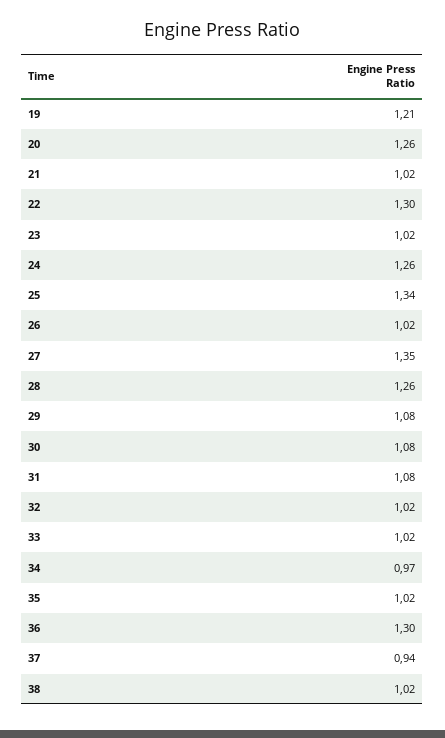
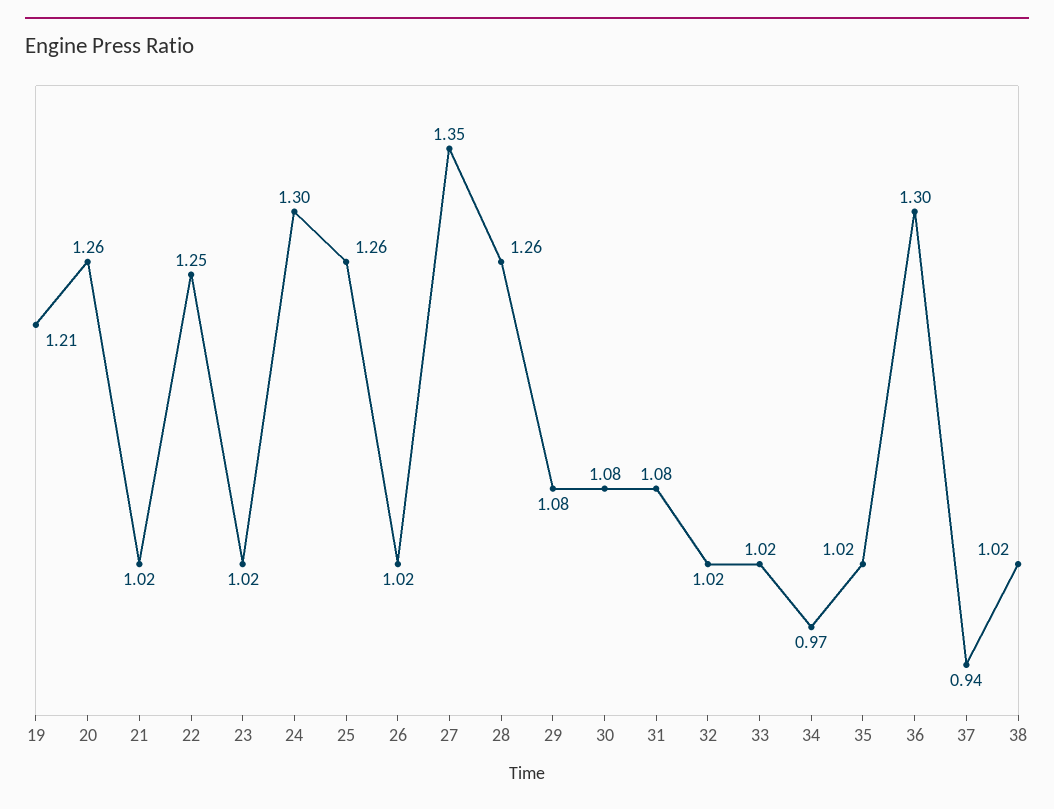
22: 1.3 -> 1.25
24: 1.26 -> 1.3
25: 1.34 -> 1.26

